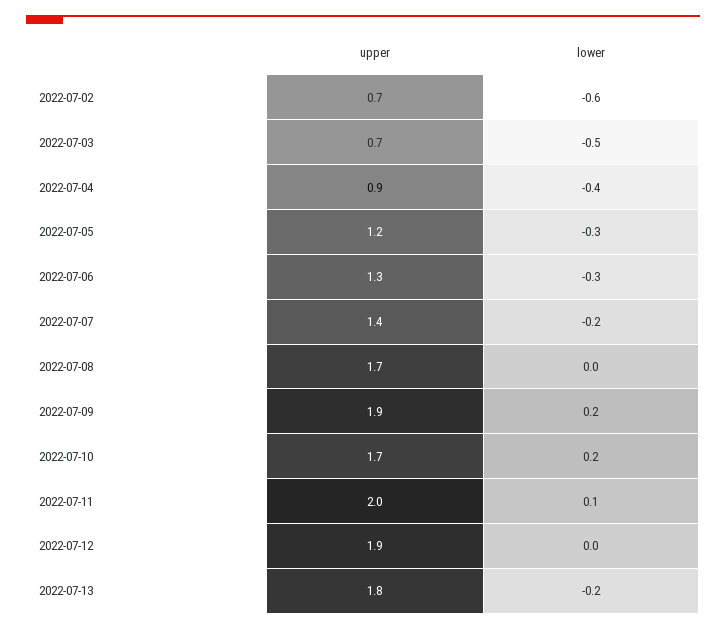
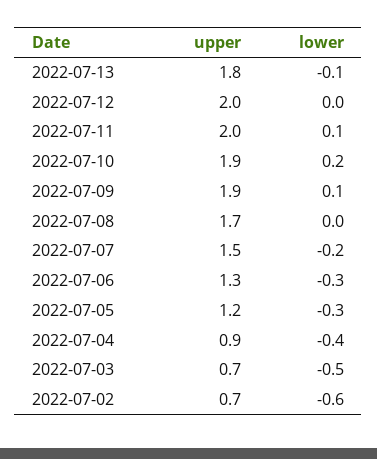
upper, 2022-07-07: 1.4 -> 1.5
lower, 2022-07-09: 0.2 -> 0.1
upper, 2022-07-10: 1.7 -> 1.9
upper, 2022-07-12: 1.9 -> 2
lower, 2022-07-13: -0.2 -> -0.1

